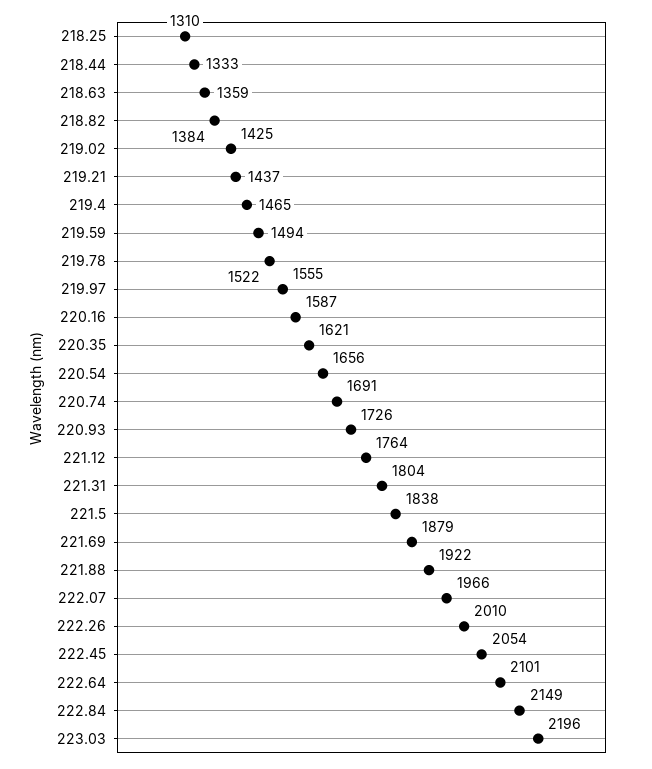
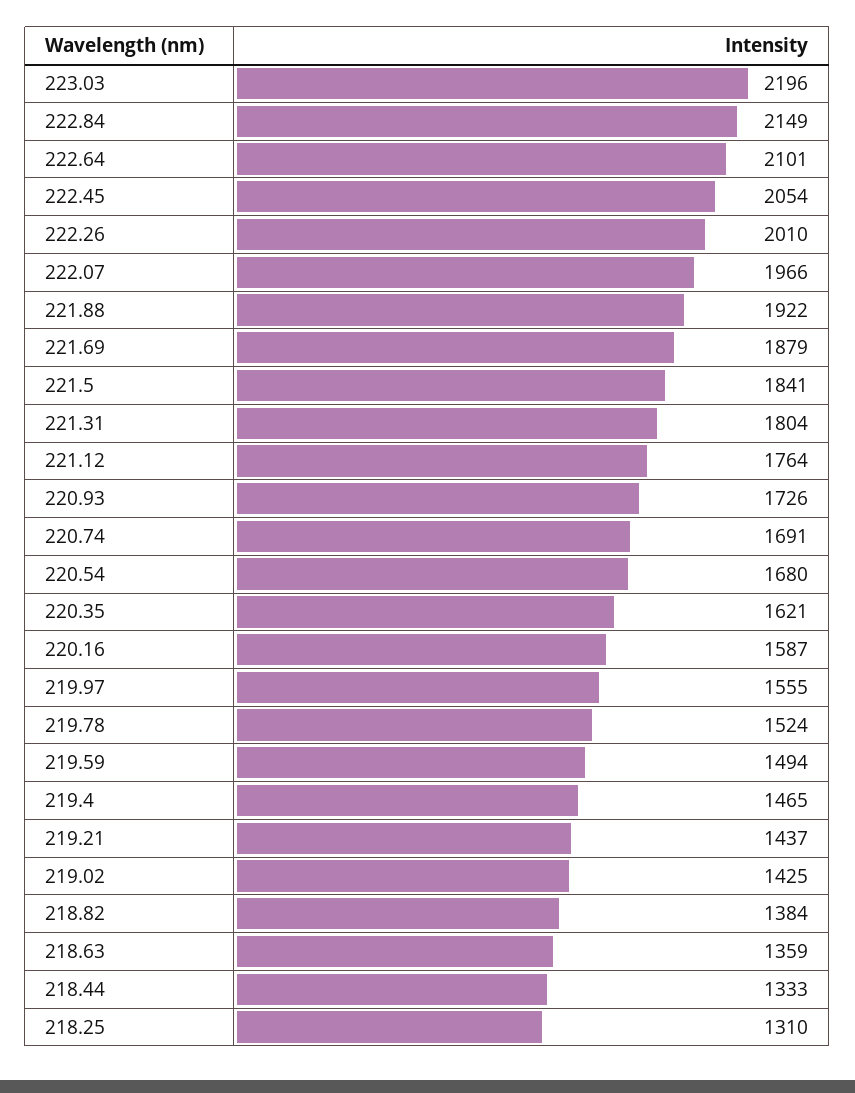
219.78: 1522 -> 1524
220.54: 1656 -> 1680
221.5: 1838 -> 1841

